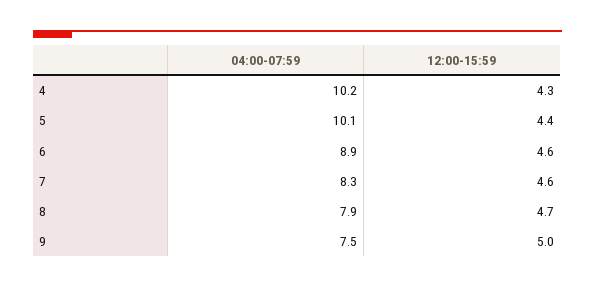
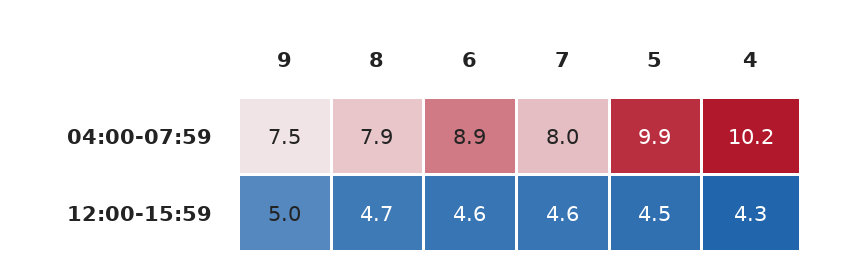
04:00-07:59, 5: 10.1 -> 9.9
12:00-15:59, 5: 4.4 -> 4.5
04:00-07:59, 7: 8.3 -> 8

